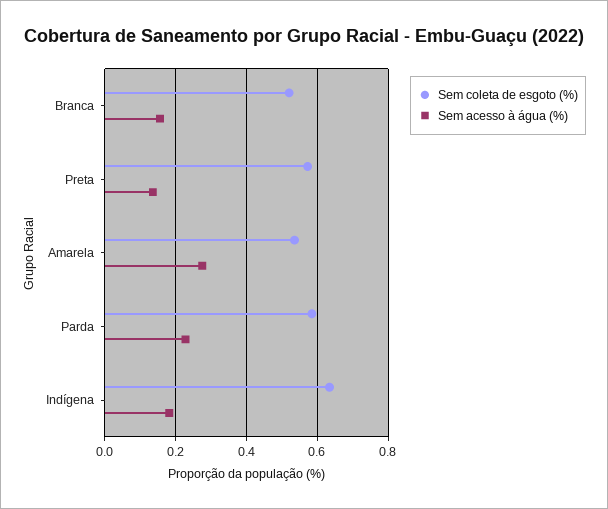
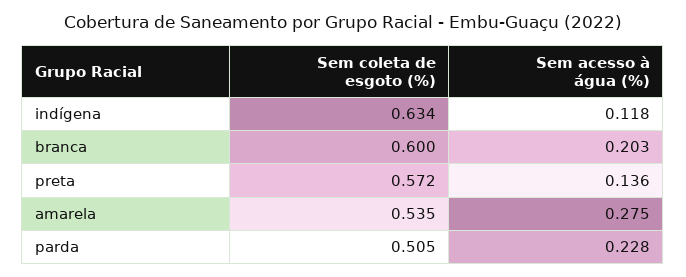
Sem coleta de esgoto (%), Branca: 0.52 -> 0.6
Sem acesso à água (%), Branca: 0.16 -> 0.203
Sem coleta de esgoto (%), Parda: 0.58 -> 0.505
Sem acesso à água (%), Indígena: 0.18 -> 0.118

